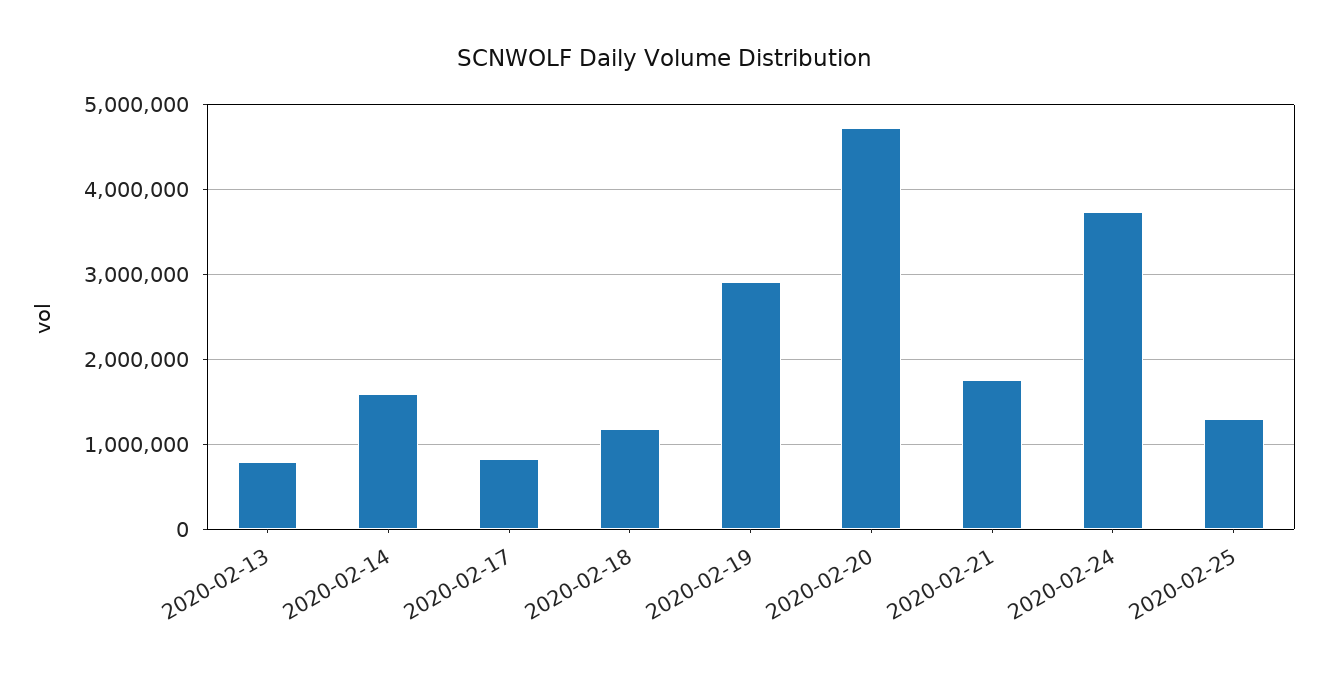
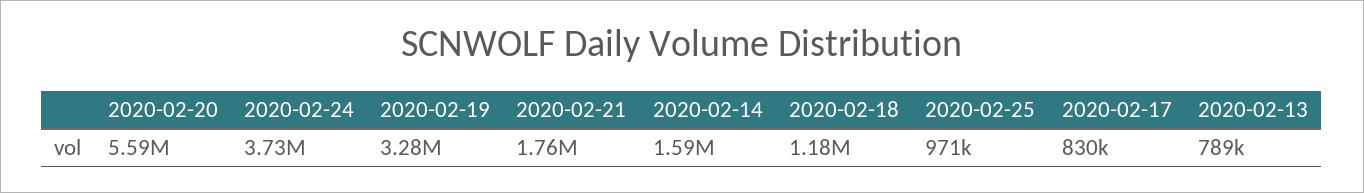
2020-02-19: 2900000 -> 3280000
2020-02-20: 4700000 -> 5590000
2020-02-25: 1300000 -> 971000

